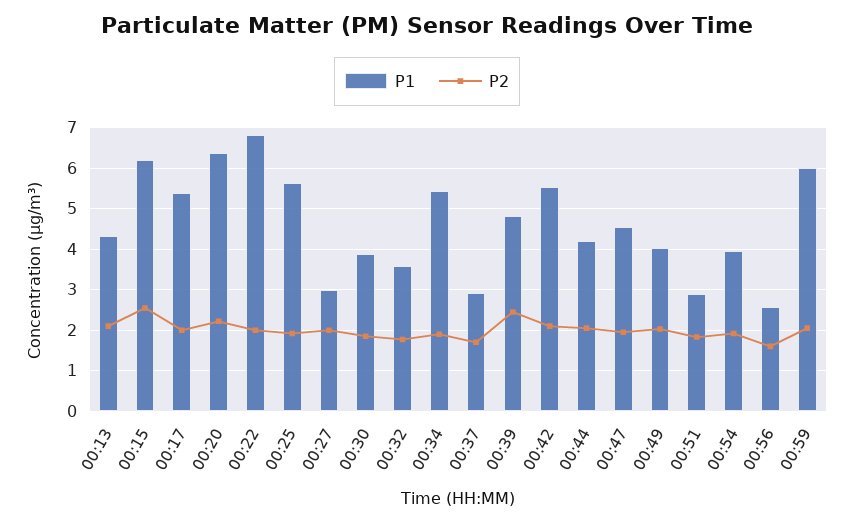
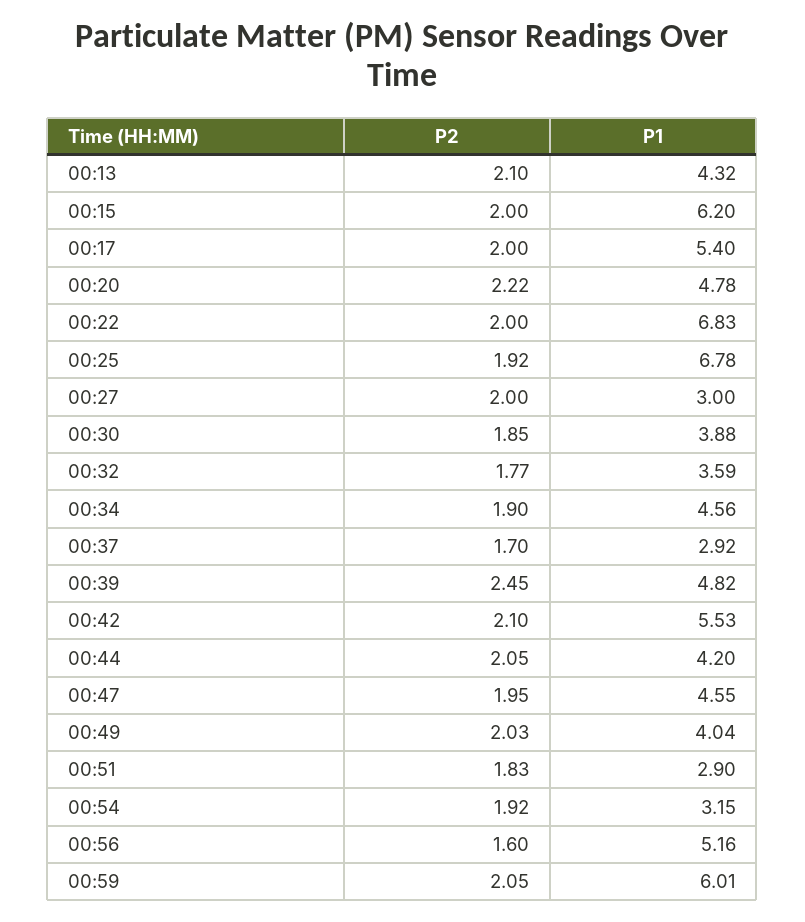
P2, 00:15: 2.6 -> 2
P1, 00:20: 6.4 -> 4.78
P1, 00:25: 5.6 -> 6.78
P1, 00:34: 5.4 -> 4.56
P1, 00:54: 4 -> 3.15
P1, 00:56: 2.6 -> 5.16

